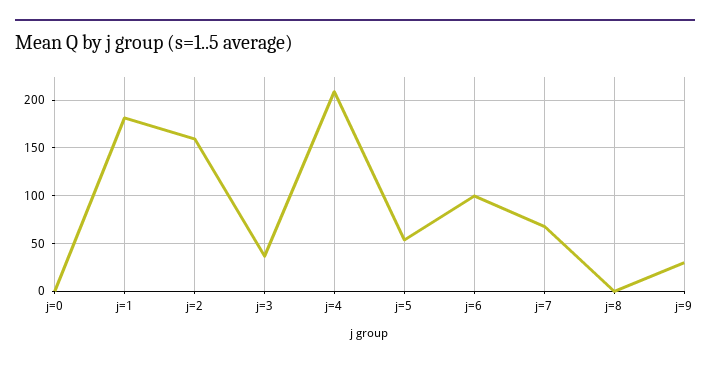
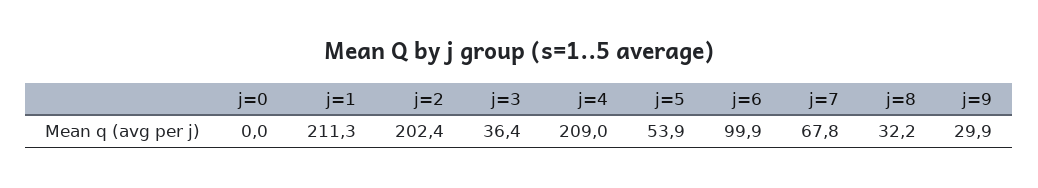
j=1: 180 -> 211.3
j=2: 160 -> 202.4
j=8: 0 -> 32.2

